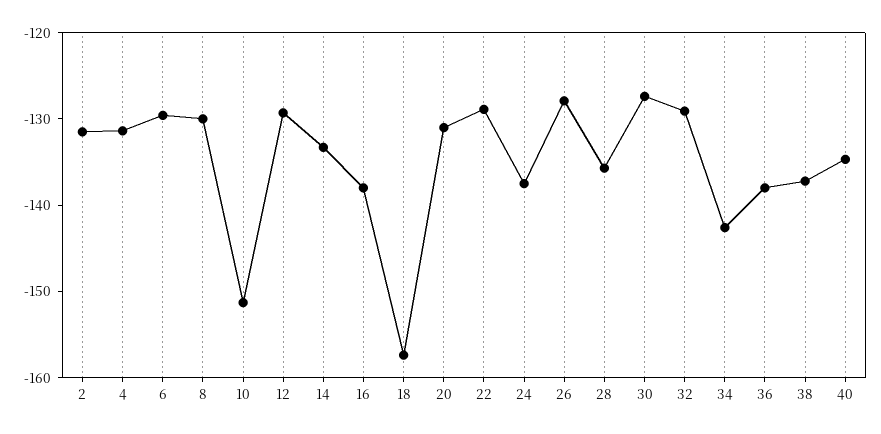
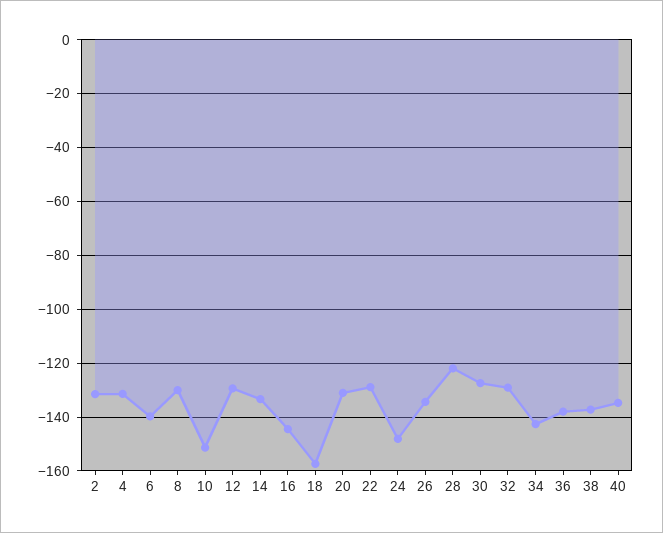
6: -130 -> -140
16: -138 -> -145
24: -138 -> -147.5
26: -128 -> -135
28: -136 -> -122.5

